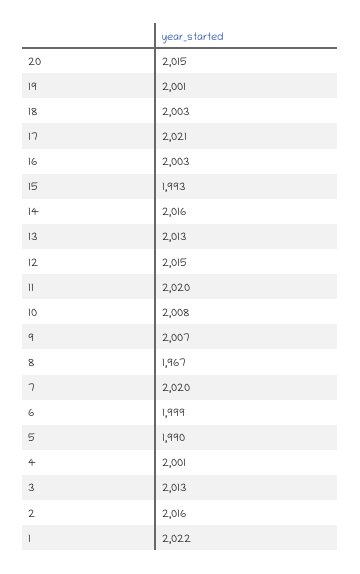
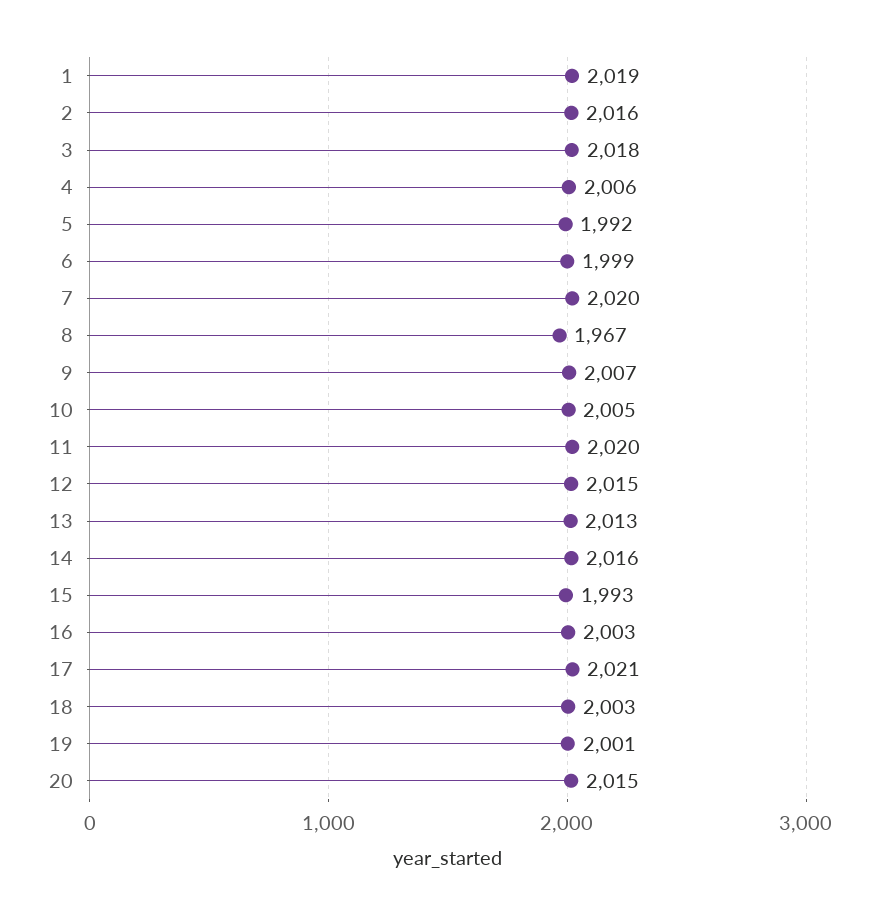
10: 2008 -> 2005
5: 1990 -> 1992
4: 2001 -> 2006
3: 2013 -> 2018
1: 2022 -> 2019

